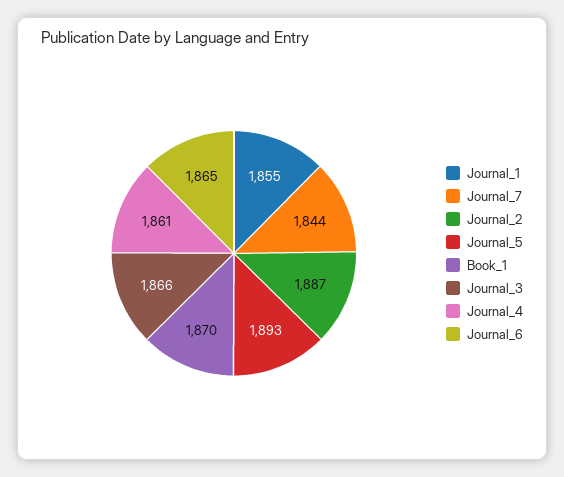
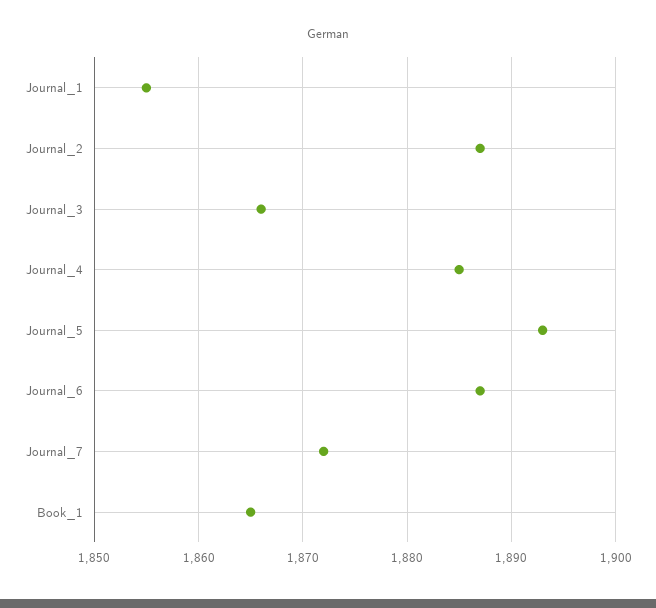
Journal_7: 1844 -> 1872
Book_1: 1870 -> 1865
Journal_4: 1861 -> 1885
Journal_6: 1865 -> 1887

